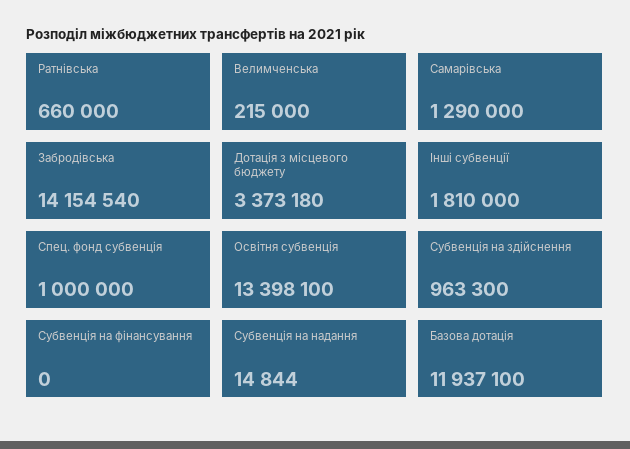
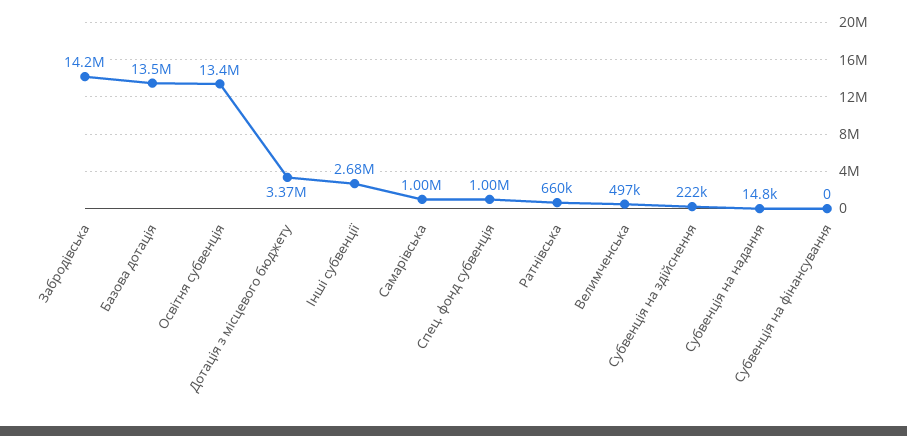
Велимченська: 215000 -> 497000
Самарівська: 1290000 -> 1000000
Інші субвенції: 1810000 -> 2680000
Субвенція на здійснення: 963300 -> 222000
Базова дотація: 11937100 -> 13500000

